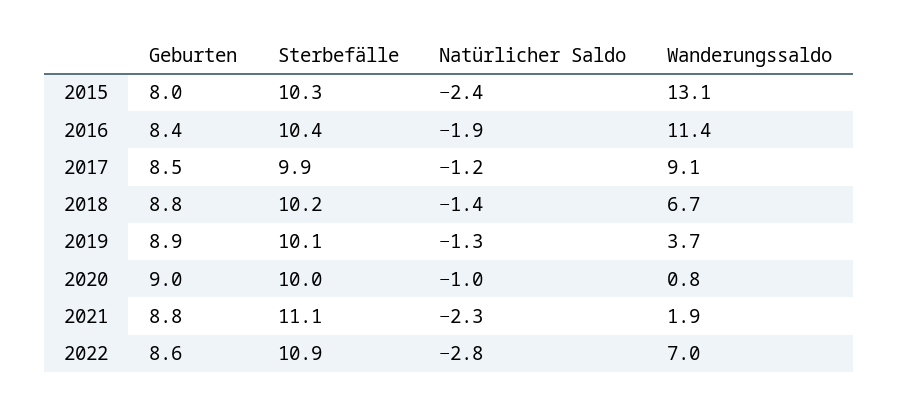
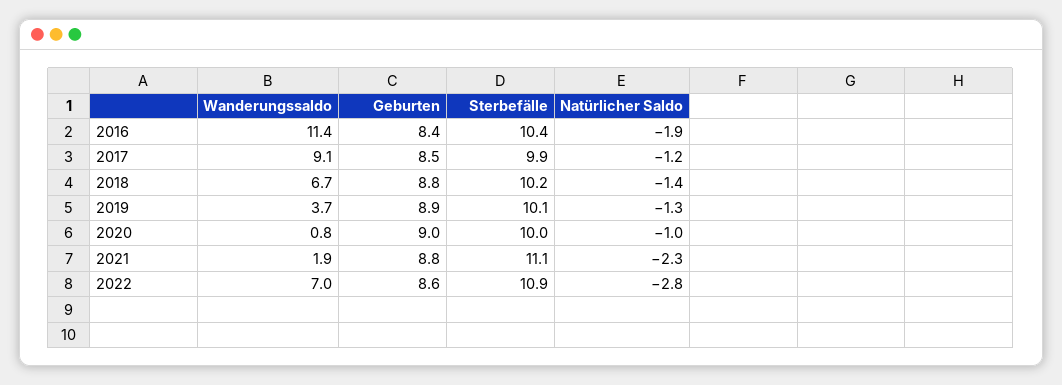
Geburten, 2015: 8 -> none
Sterbefälle, 2015: 10.3 -> none
Natürlicher Saldo, 2015: -2.4 -> none
Wanderungssaldo, 2015: 13.1 -> none

